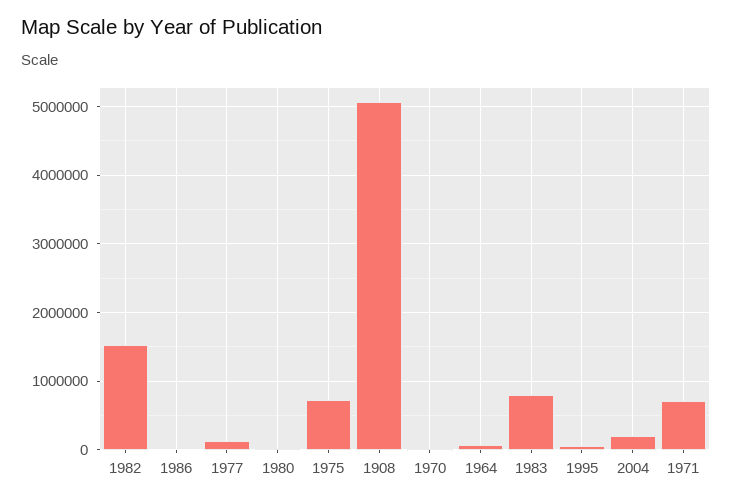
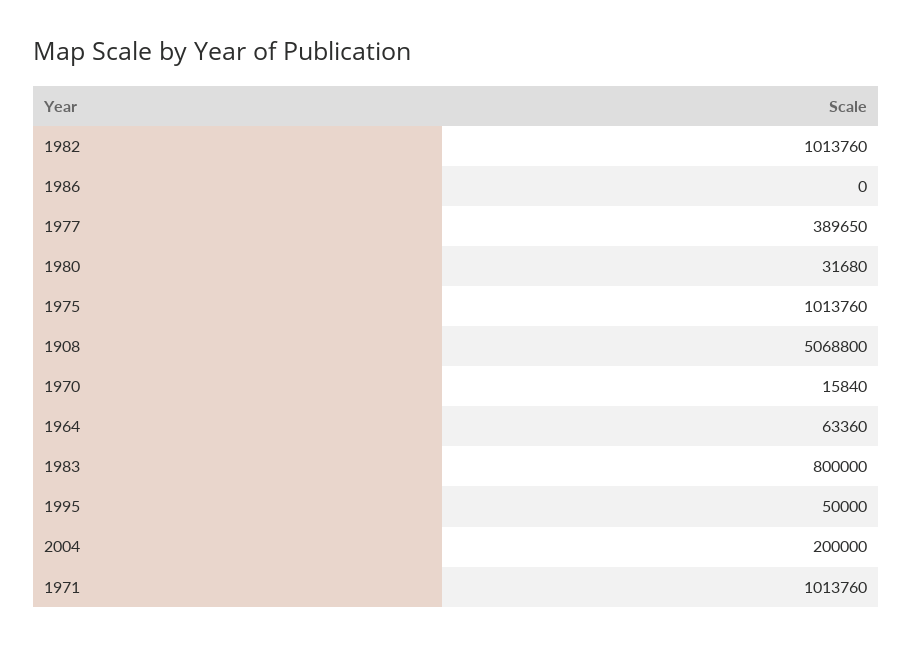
1982: 1500000 -> 1013760
1977: 100000 -> 389650
1975: 700000 -> 1013760
1971: 700000 -> 1013760

